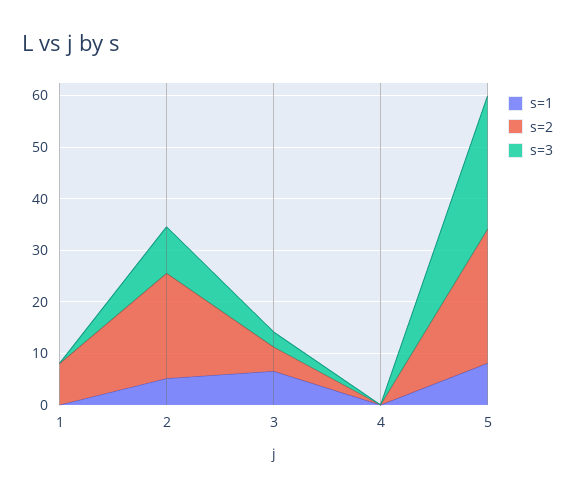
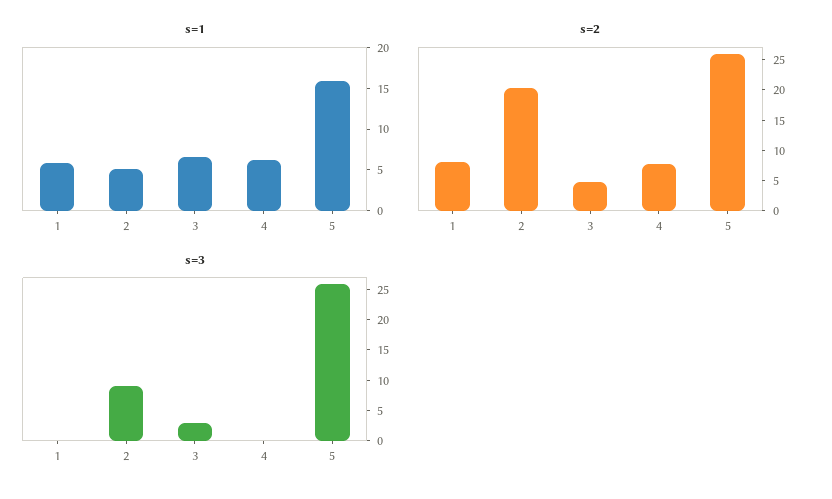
s=1, 1: 0 -> 6
s=1, 4: 0 -> 6
s=2, 4: 0 -> 7.5
s=1, 5: 8 -> 16

